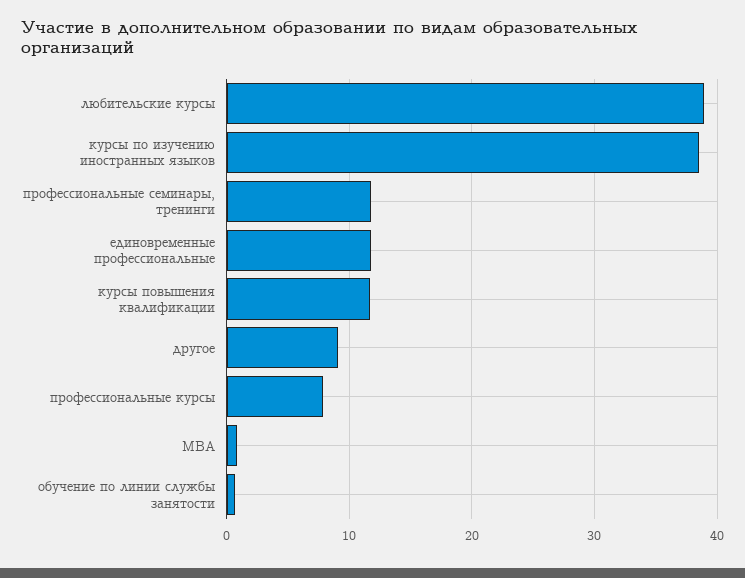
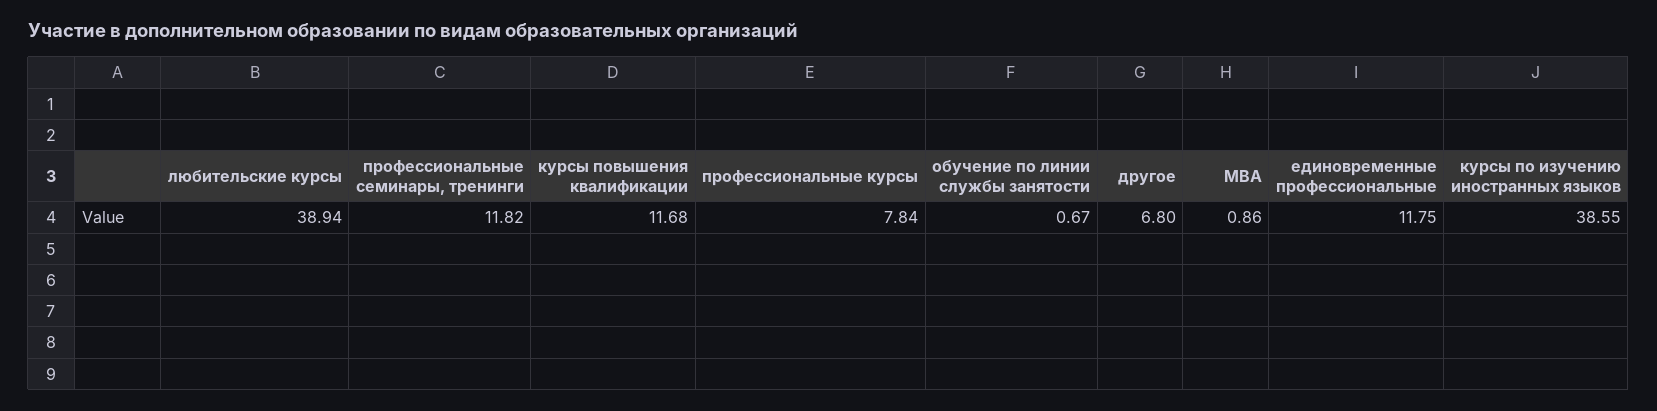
другое: 9 -> 6.8

